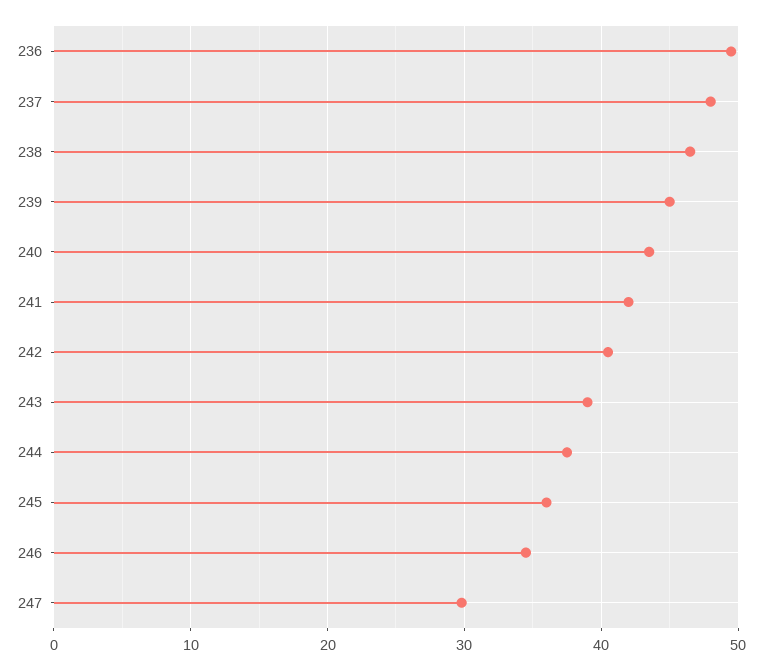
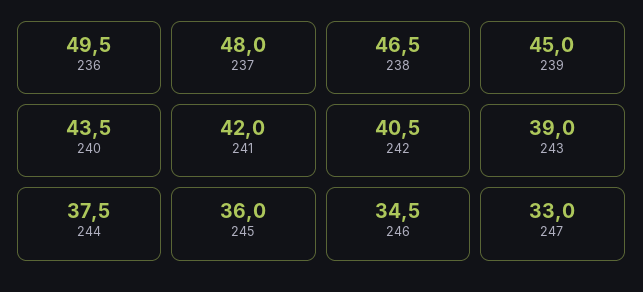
247: 30 -> 33

